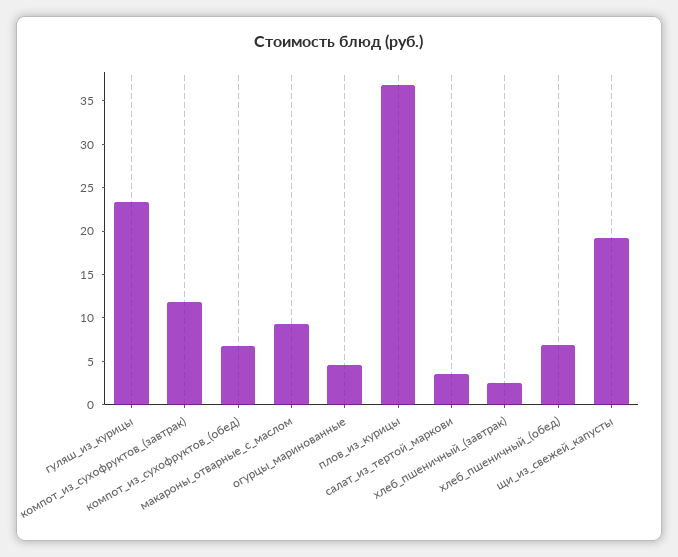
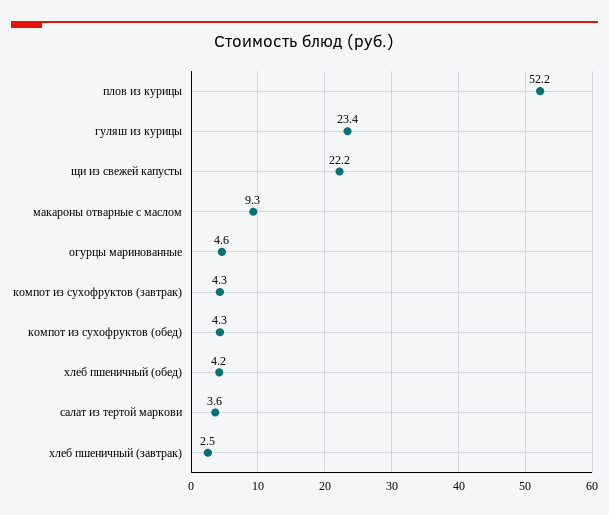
компот_из_сухофруктов_(завтрак): 12 -> 4.3
компот_из_сухофруктов_(обед): 7 -> 4.3
плов_из_курицы: 37 -> 52.2
хлеб_пшеничный_(обед): 7 -> 4.2
щи_из_свежей_капусты: 19 -> 22.2

